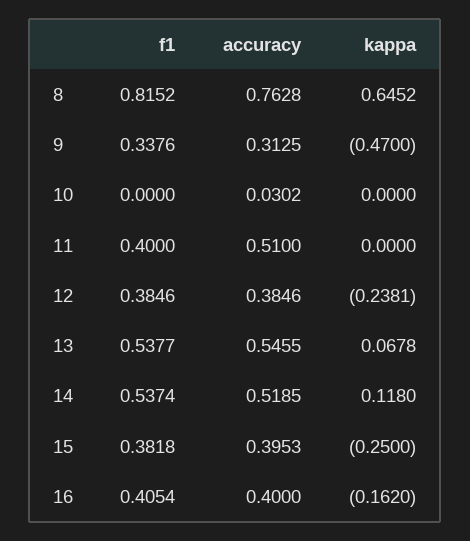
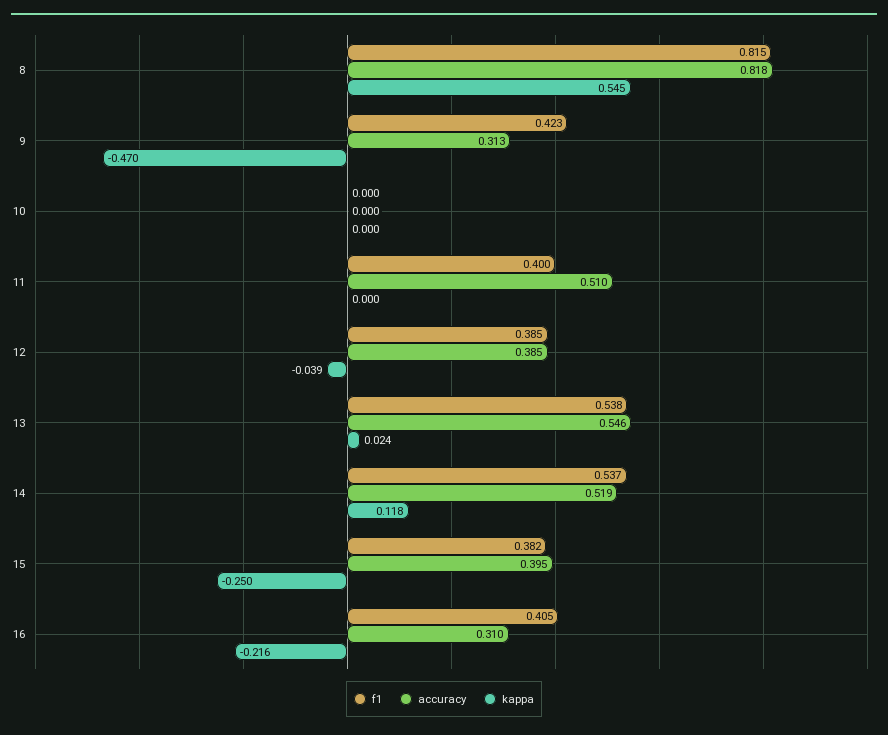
accuracy, 8: 0.7628 -> 0.818
kappa, 8: 0.6452 -> 0.545
f1, 9: 0.3376 -> 0.423
accuracy, 10: 0.0302 -> 0
kappa, 12: -0.2381 -> -0.039
kappa, 13: 0.0678 -> 0.024
accuracy, 16: 0.4 -> 0.31
kappa, 16: -0.162 -> -0.216

